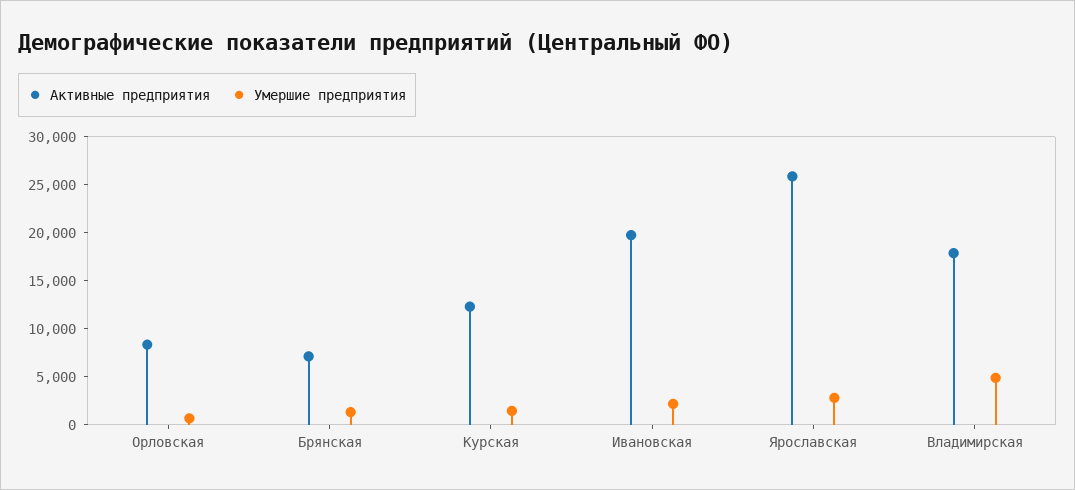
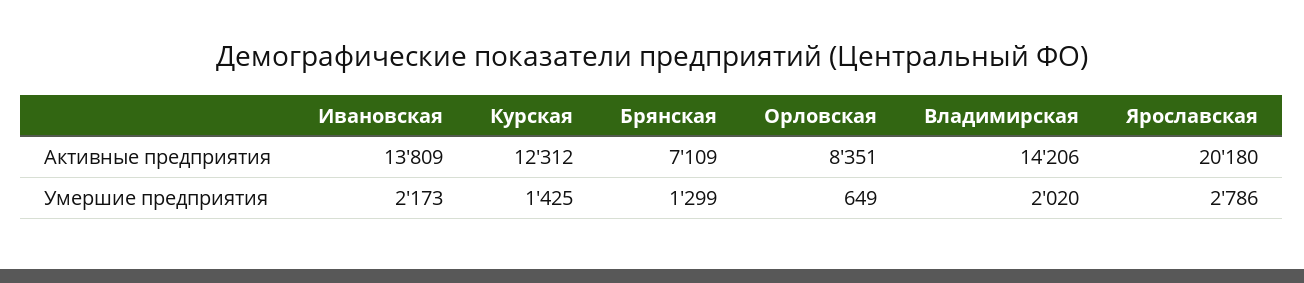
Активные предприятия, Ивановская: 20000 -> 13809
Активные предприятия, Ярославская: 26000 -> 20180
Активные предприятия, Владимирская: 18000 -> 14206
Умершие предприятия, Владимирская: 5000 -> 2020

